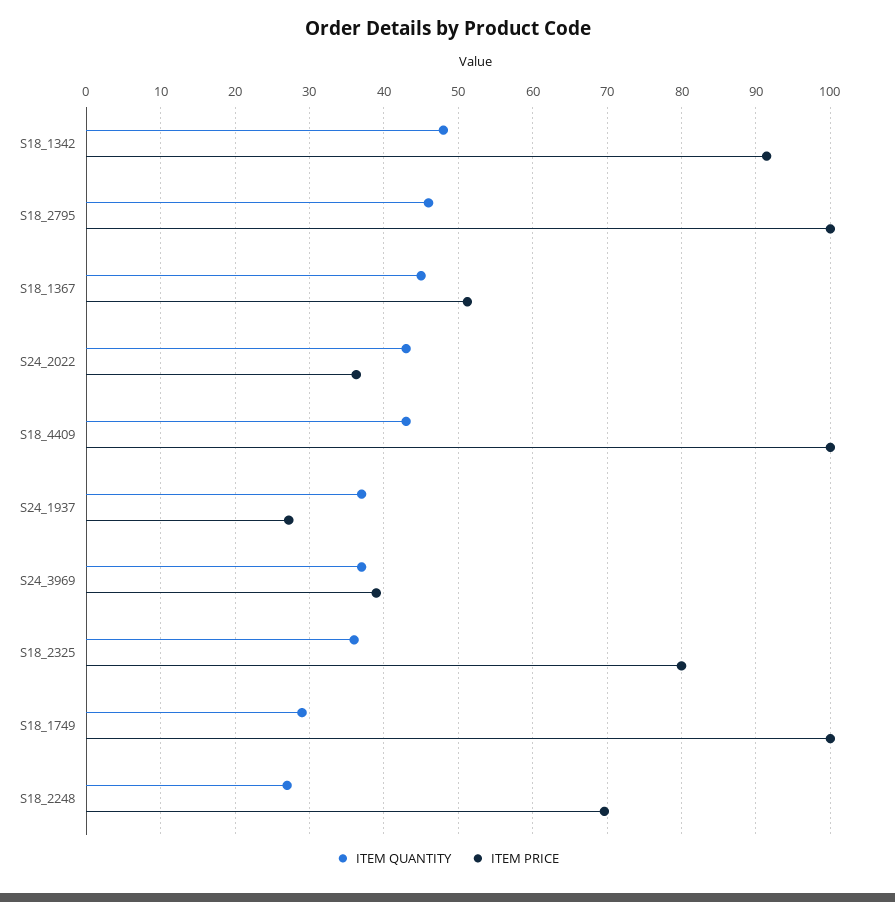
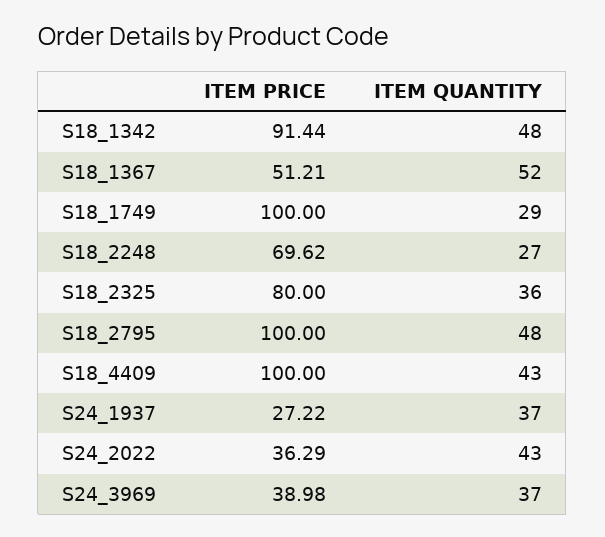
ITEM QUANTITY, S18_2795: 46 -> 48
ITEM QUANTITY, S18_1367: 45 -> 52

